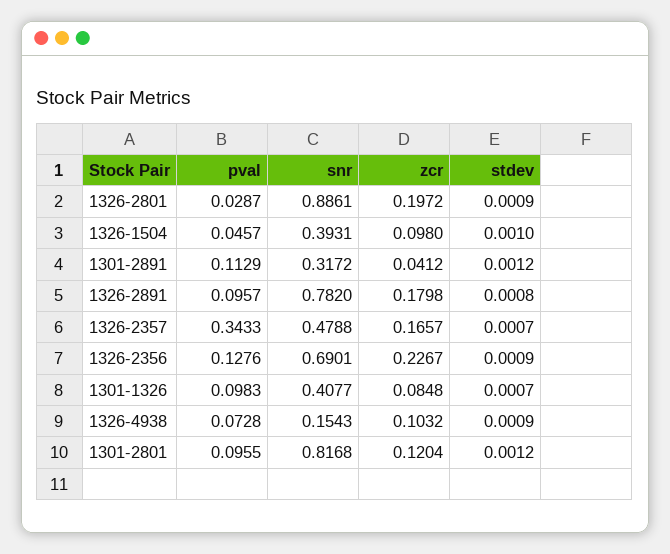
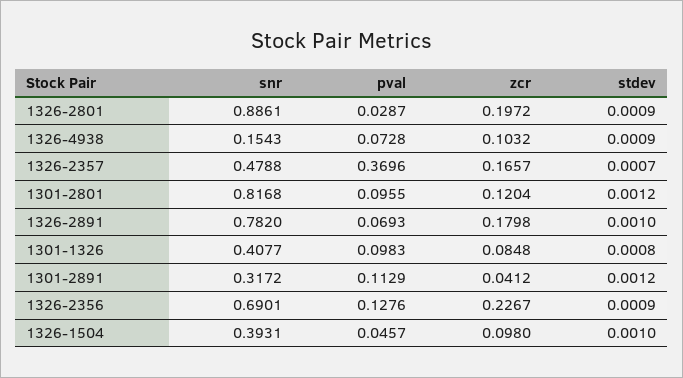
pval, 1326-2891: 0.0957 -> 0.0693
stdev, 1326-2891: 0.0008 -> 0.001
pval, 1326-2357: 0.3433 -> 0.3696
stdev, 1301-1326: 0.0007 -> 0.0008

